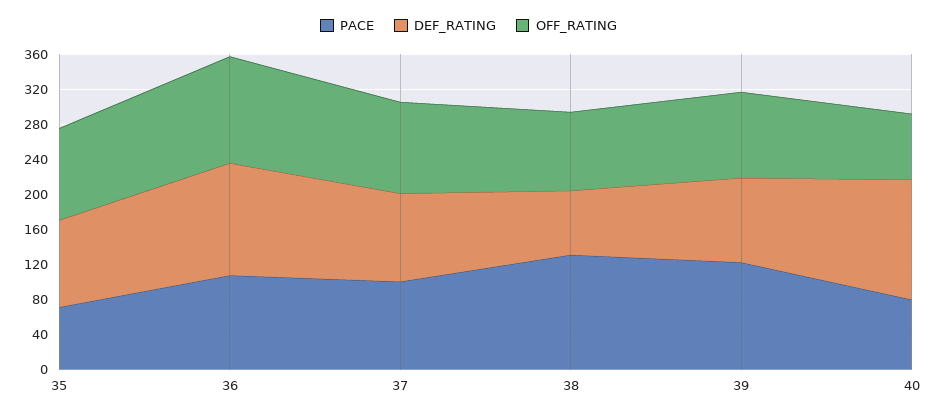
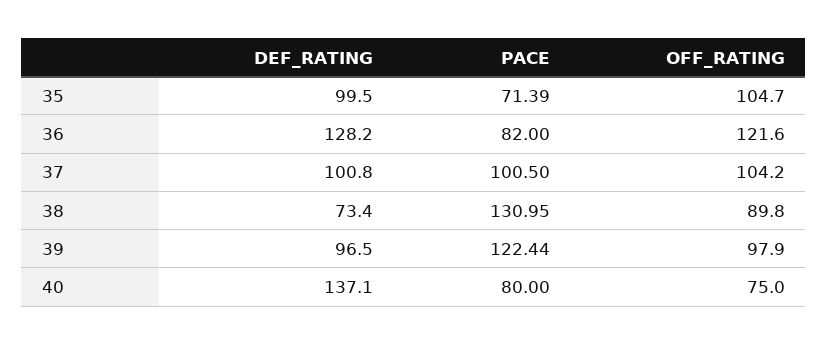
PACE, 36: 110 -> 82

